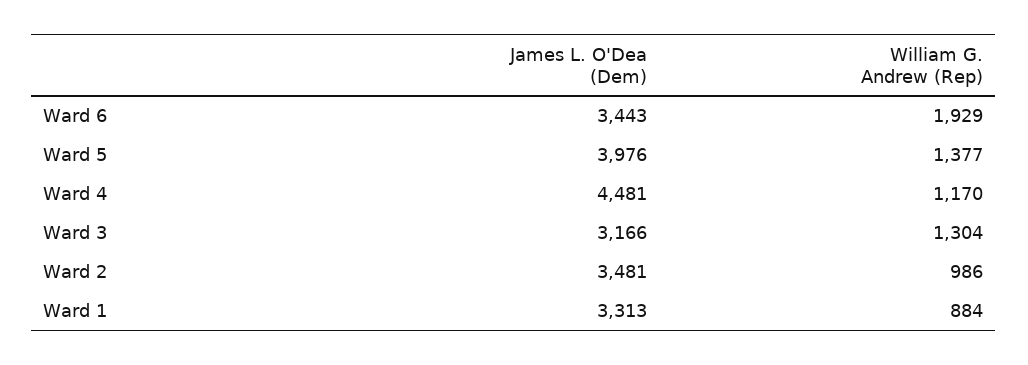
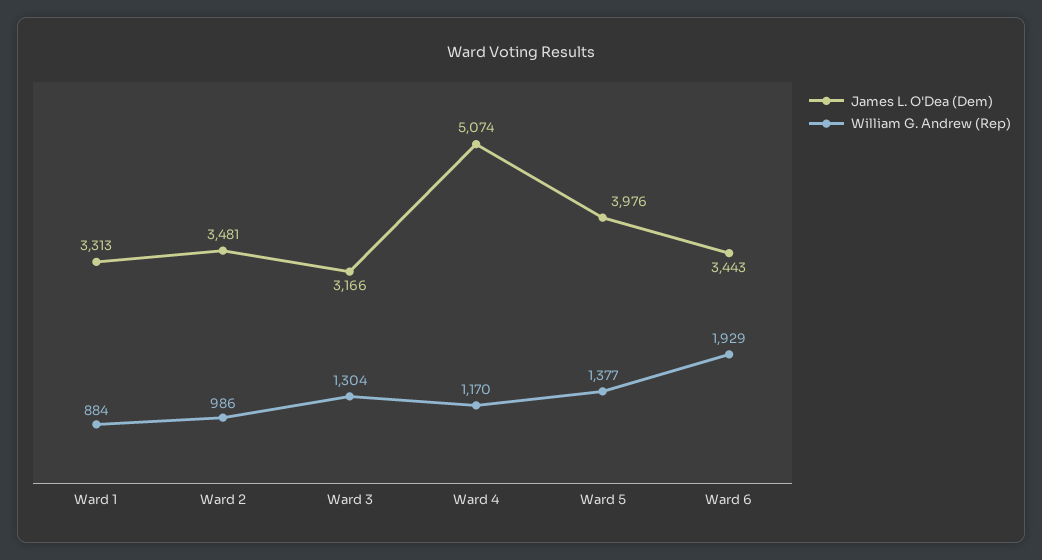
James L. O'Dea (Dem), Ward 4: 4481 -> 5074

